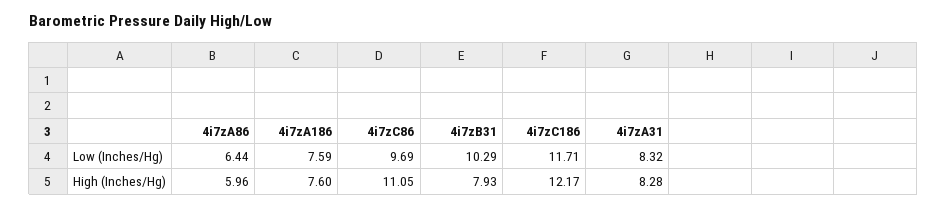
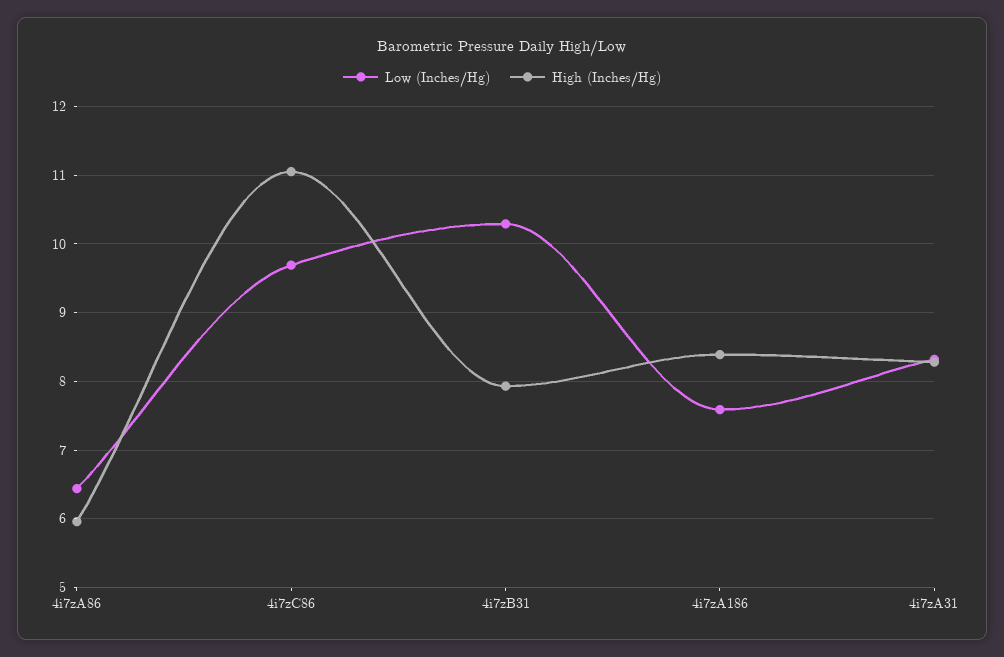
Low (Inches/Hg), 4i7zC186: 11.71 -> none
High (Inches/Hg), 4i7zA186: 7.6 -> 8.4
High (Inches/Hg), 4i7zC186: 12.17 -> none

